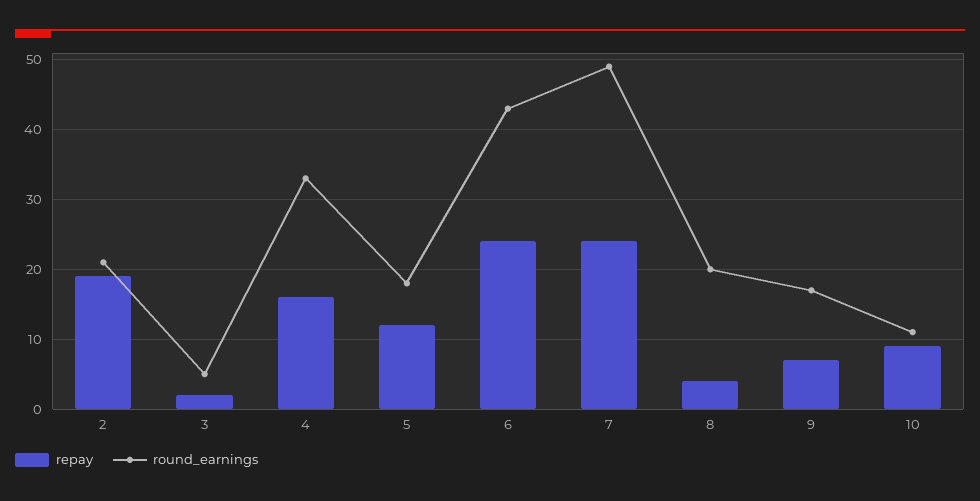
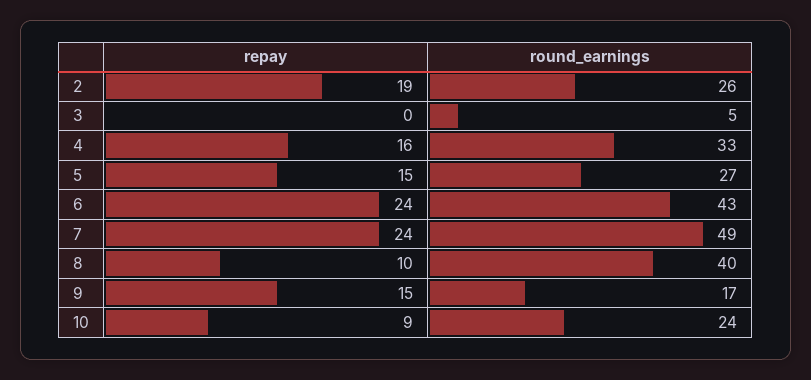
round_earnings, 2: 21 -> 26
repay, 3: 2 -> 0
repay, 5: 12 -> 15
round_earnings, 5: 18 -> 27
repay, 8: 4 -> 10
round_earnings, 8: 20 -> 40
repay, 9: 7 -> 15
round_earnings, 10: 11 -> 24

